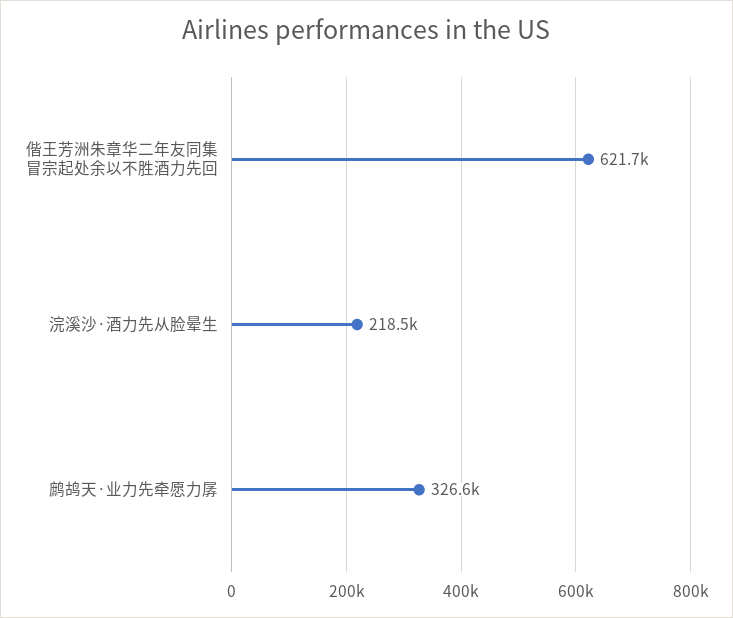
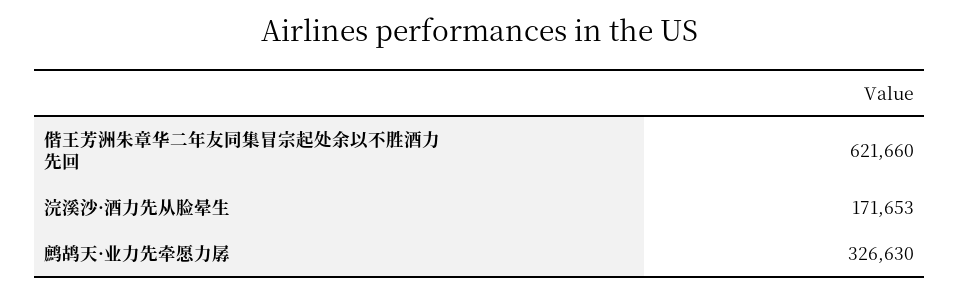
浣溪沙·酒力先从脸晕生: 218500 -> 171653

